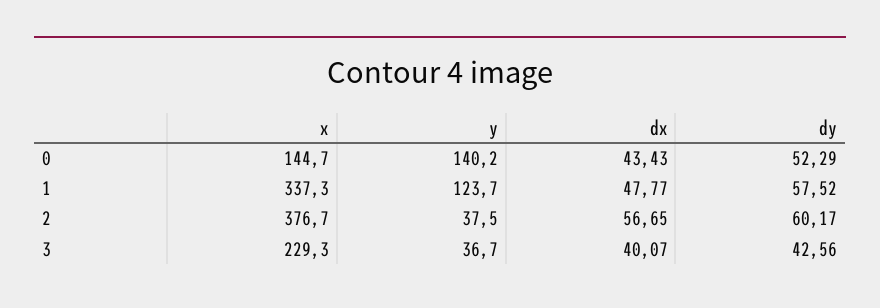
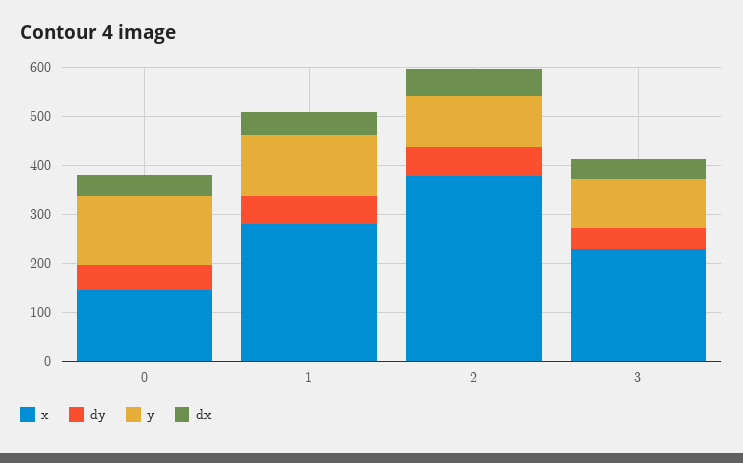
x, 1: 337.3 -> 280
y, 2: 37.5 -> 100
y, 3: 36.7 -> 100

